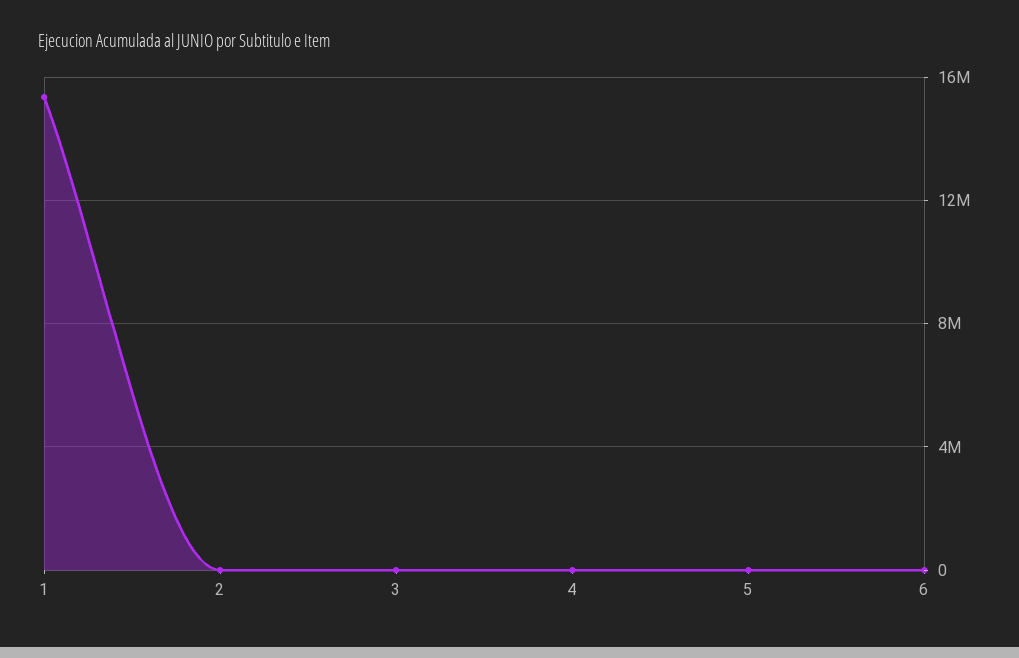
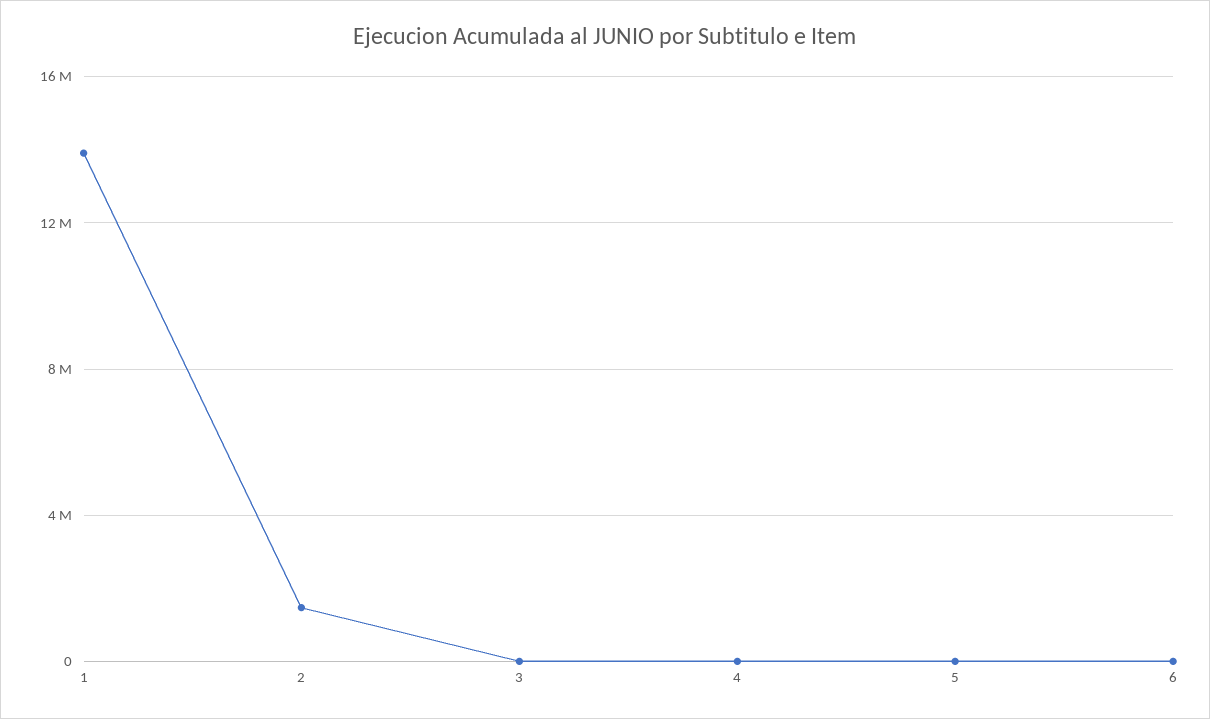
1: 15500000 -> 14000000
2: 0 -> 1500000

